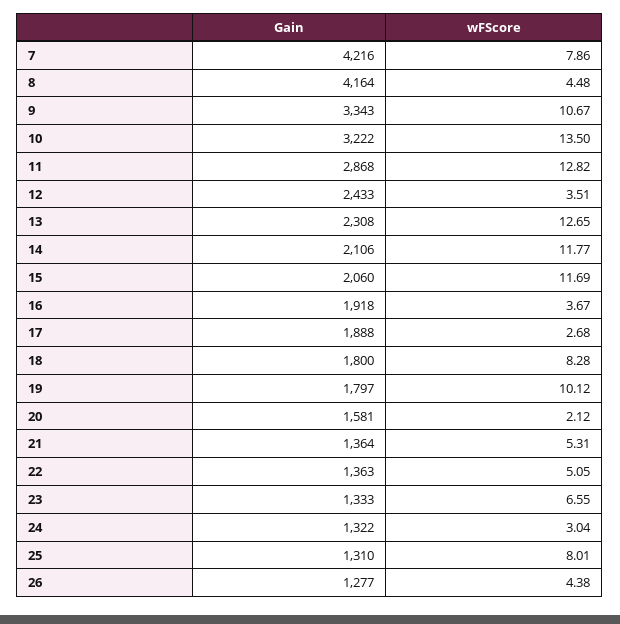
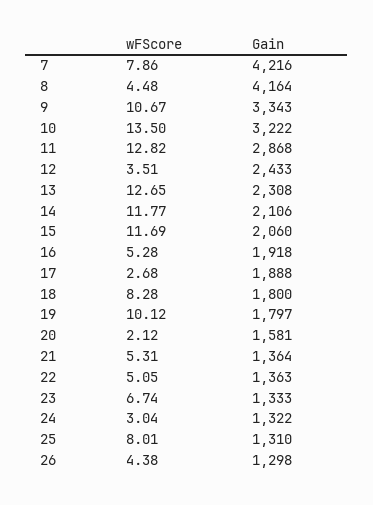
wFScore, 16: 3.67 -> 5.28
wFScore, 23: 6.55 -> 6.74
Gain, 26: 1277 -> 1298

